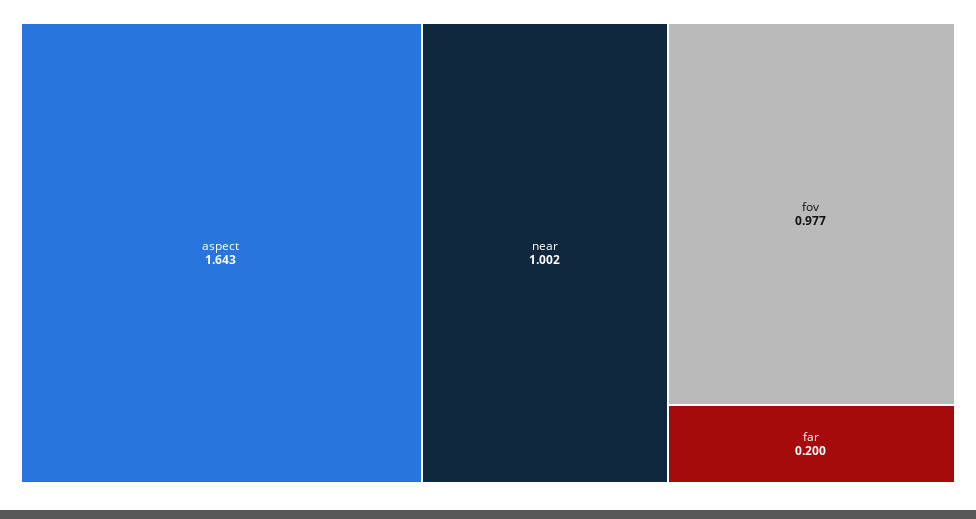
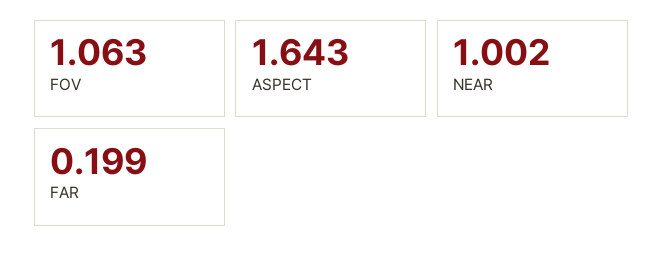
fov: 0.977 -> 1.063
far: 0.2 -> 0.199

